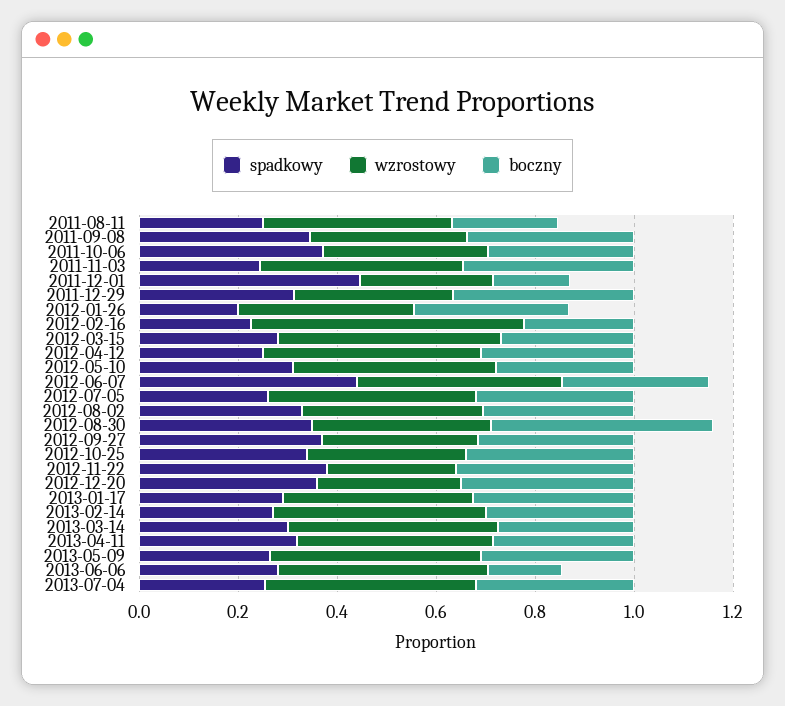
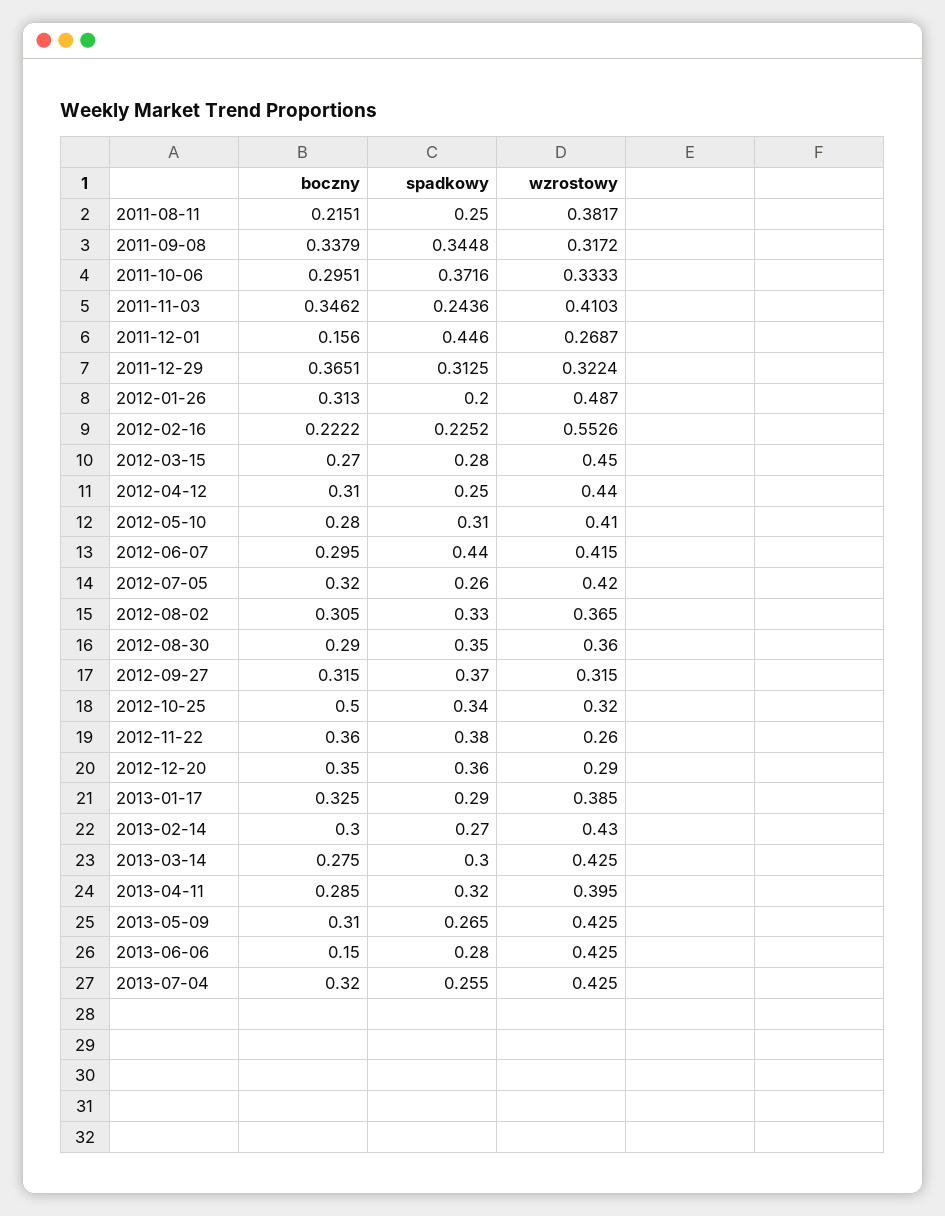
wzrostowy, 2012-01-26: 0.35 -> 0.487
boczny, 2012-08-30: 0.45 -> 0.29
boczny, 2012-10-25: 0.35 -> 0.5

